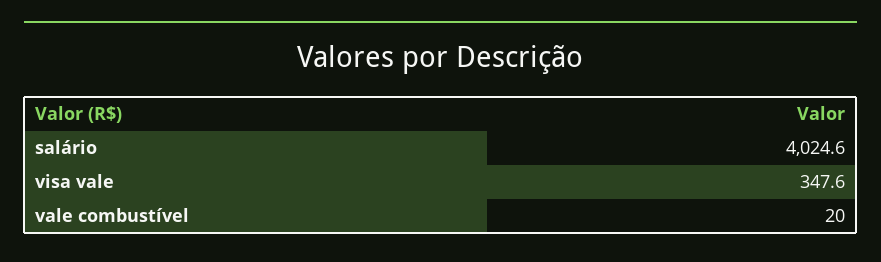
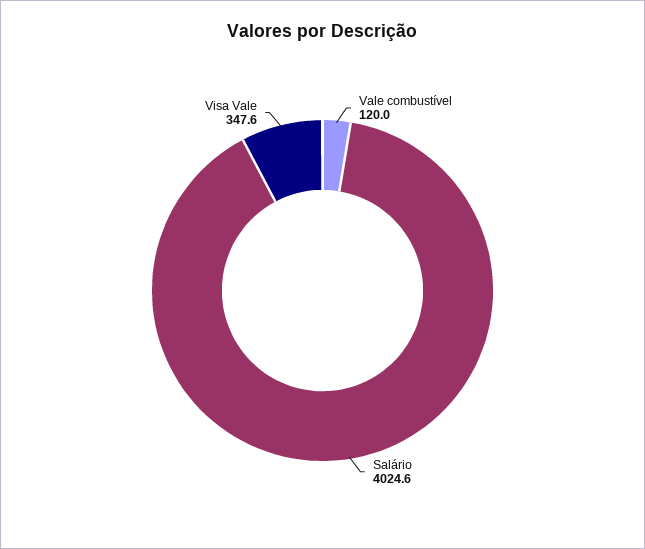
vale combustível: 20 -> 120

